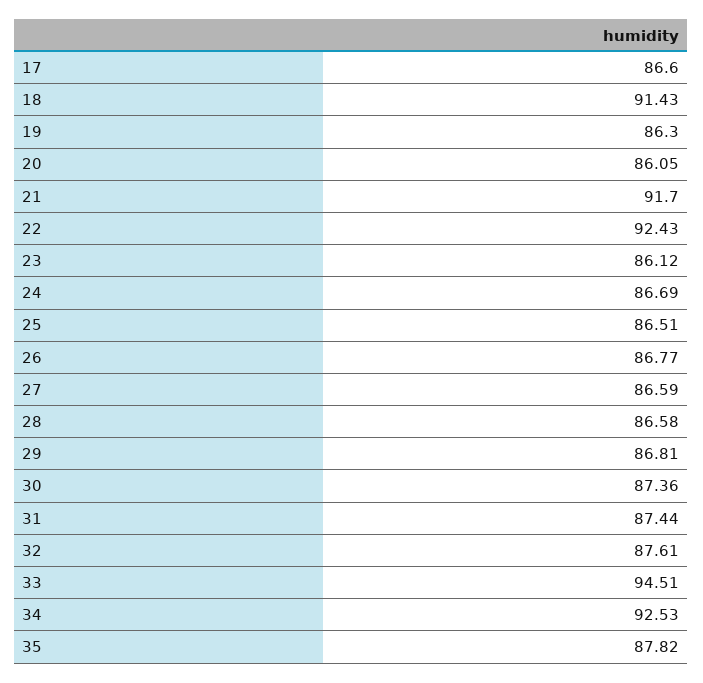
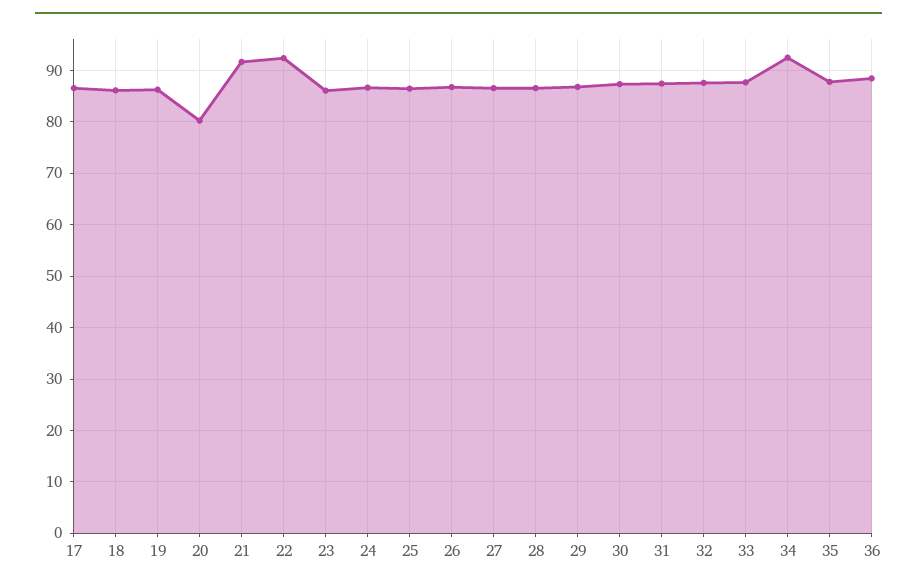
18: 91.43 -> 86
20: 86.05 -> 80
33: 94.51 -> 88
36: none -> 88

